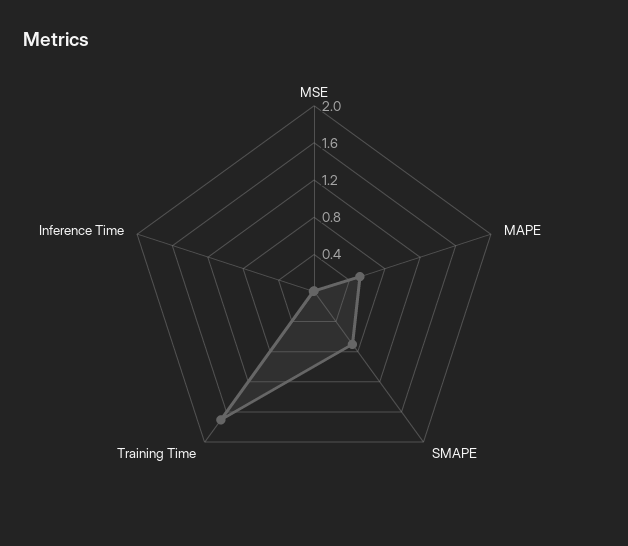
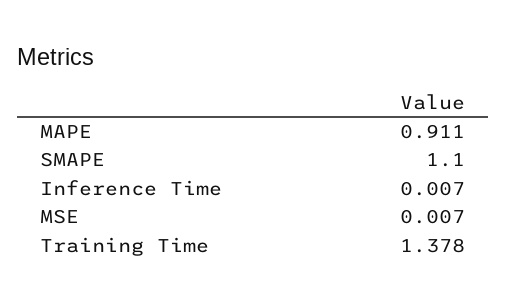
MAPE: 0.5 -> 0.911
SMAPE: 0.7 -> 1.1
Training Time: 1.7 -> 1.378

